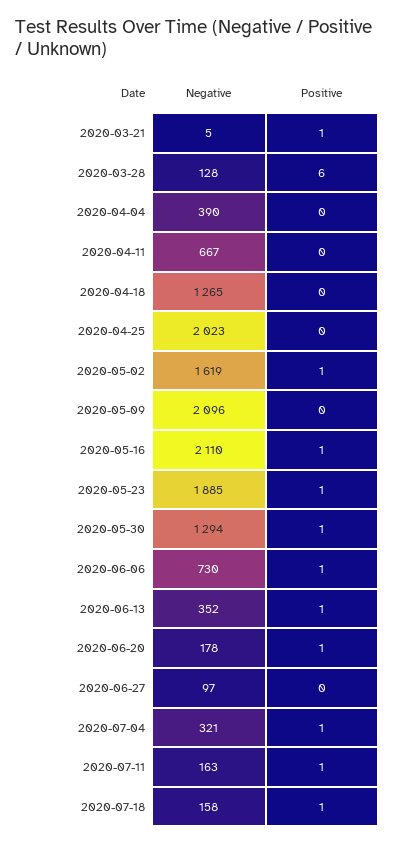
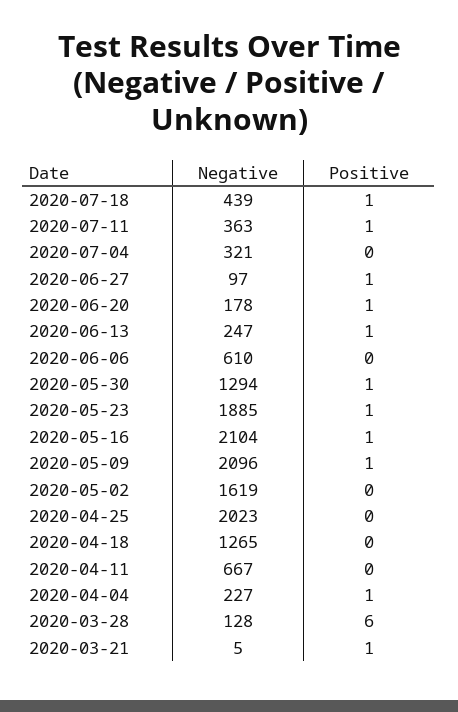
Negative, 2020-04-04: 390 -> 227
Positive, 2020-04-04: 0 -> 1
Positive, 2020-05-02: 1 -> 0
Positive, 2020-05-09: 0 -> 1
Negative, 2020-05-16: 2110 -> 2104
Negative, 2020-06-06: 730 -> 610
Positive, 2020-06-06: 1 -> 0
Negative, 2020-06-13: 352 -> 247
Positive, 2020-06-27: 0 -> 1
Positive, 2020-07-04: 1 -> 0
Negative, 2020-07-11: 163 -> 363
Negative, 2020-07-18: 158 -> 439

